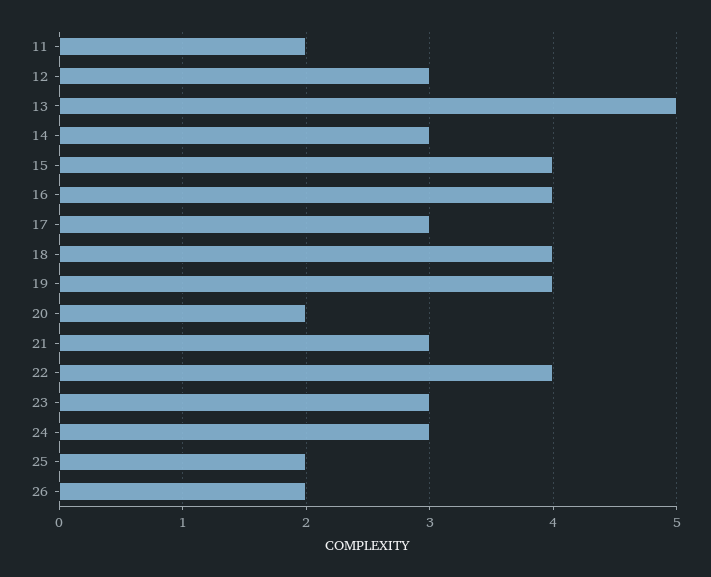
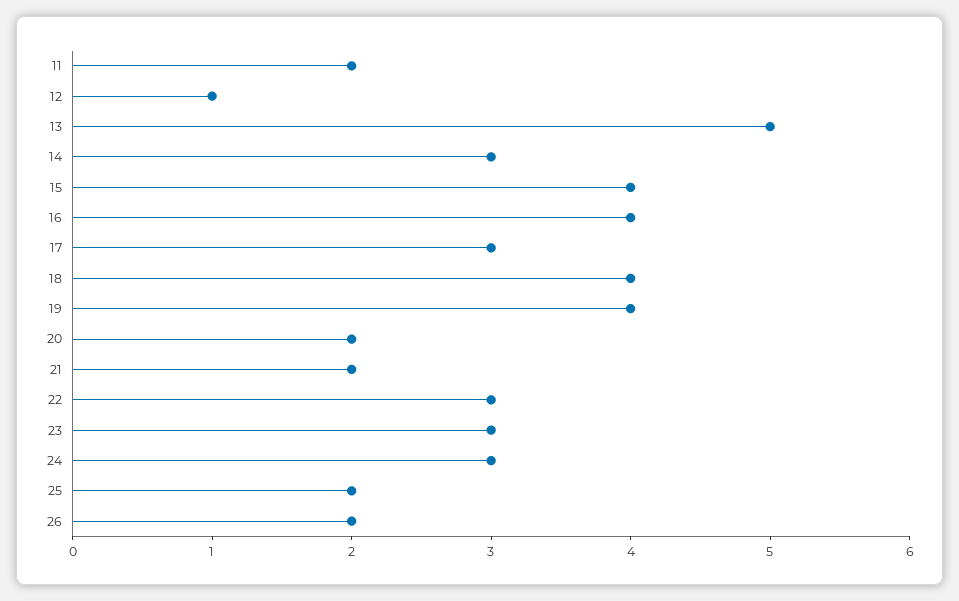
12: 3 -> 1
21: 3 -> 2
22: 4 -> 3

